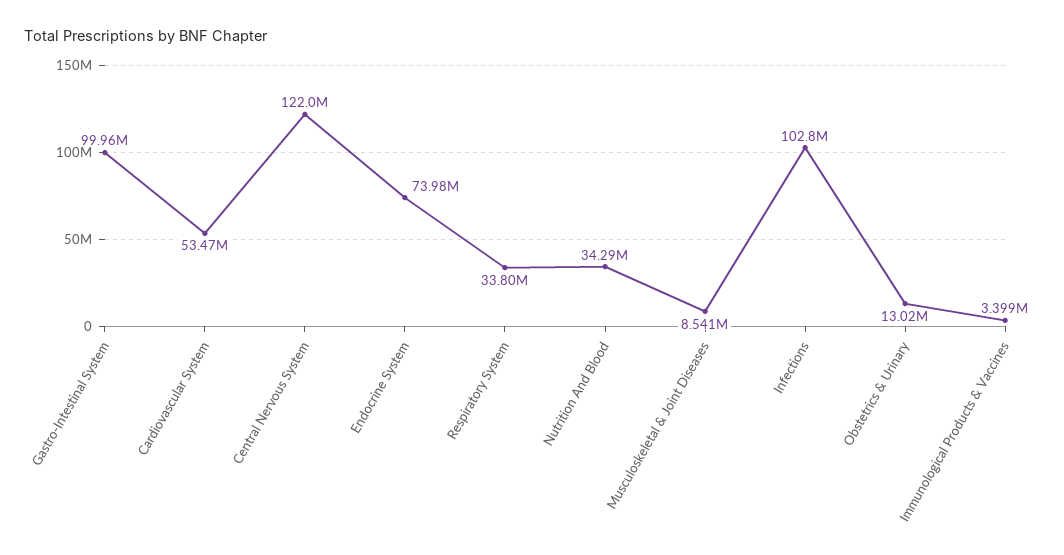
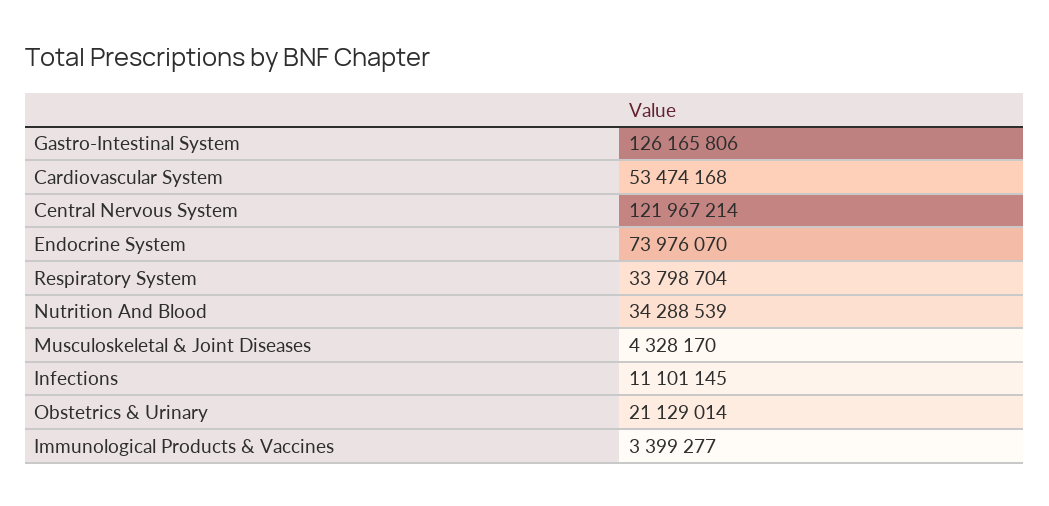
Gastro-Intestinal System: 99960000 -> 126165806
Musculoskeletal & Joint Diseases: 8541000 -> 4328170
Infections: 102800000 -> 11101145
Obstetrics & Urinary: 13020000 -> 21129014

